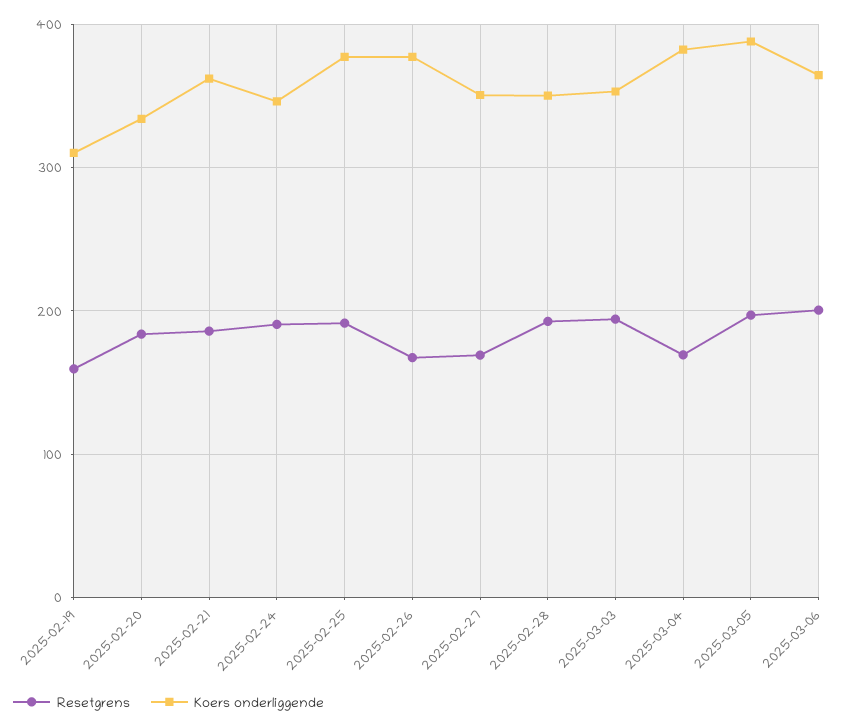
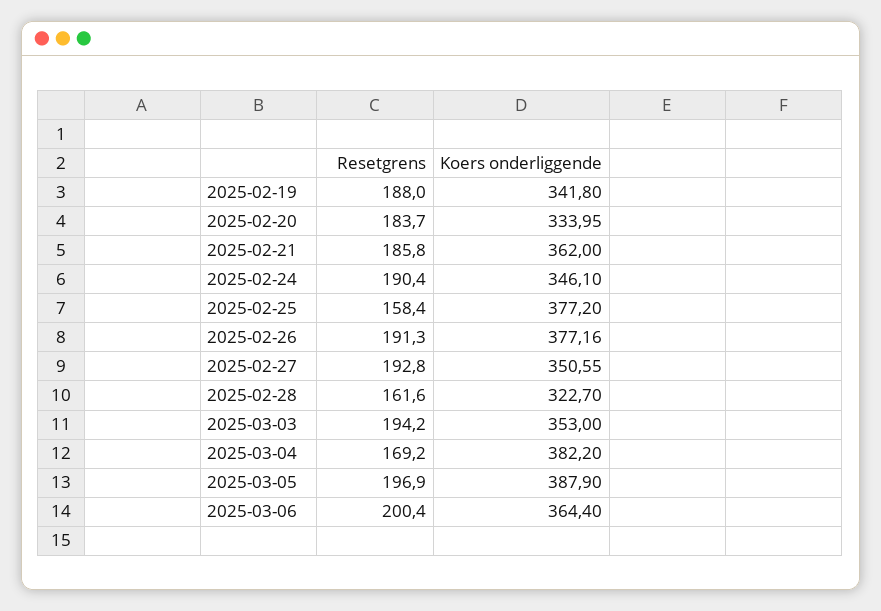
Resetgrens, 2025-02-19: 160 -> 188
Koers onderliggende, 2025-02-19: 310 -> 341.8
Resetgrens, 2025-02-25: 190 -> 158.4
Resetgrens, 2025-02-26: 170 -> 191.3
Resetgrens, 2025-02-27: 170 -> 192.8
Resetgrens, 2025-02-28: 190 -> 161.6
Koers onderliggende, 2025-02-28: 350 -> 322.7

